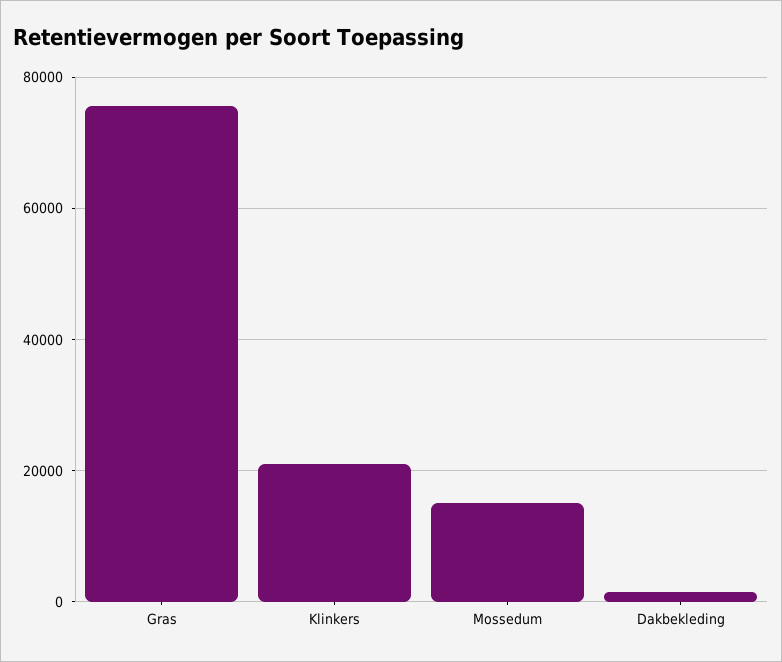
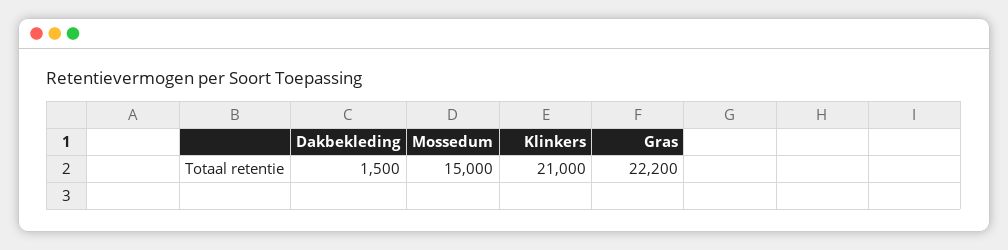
Gras: 76000 -> 22200

